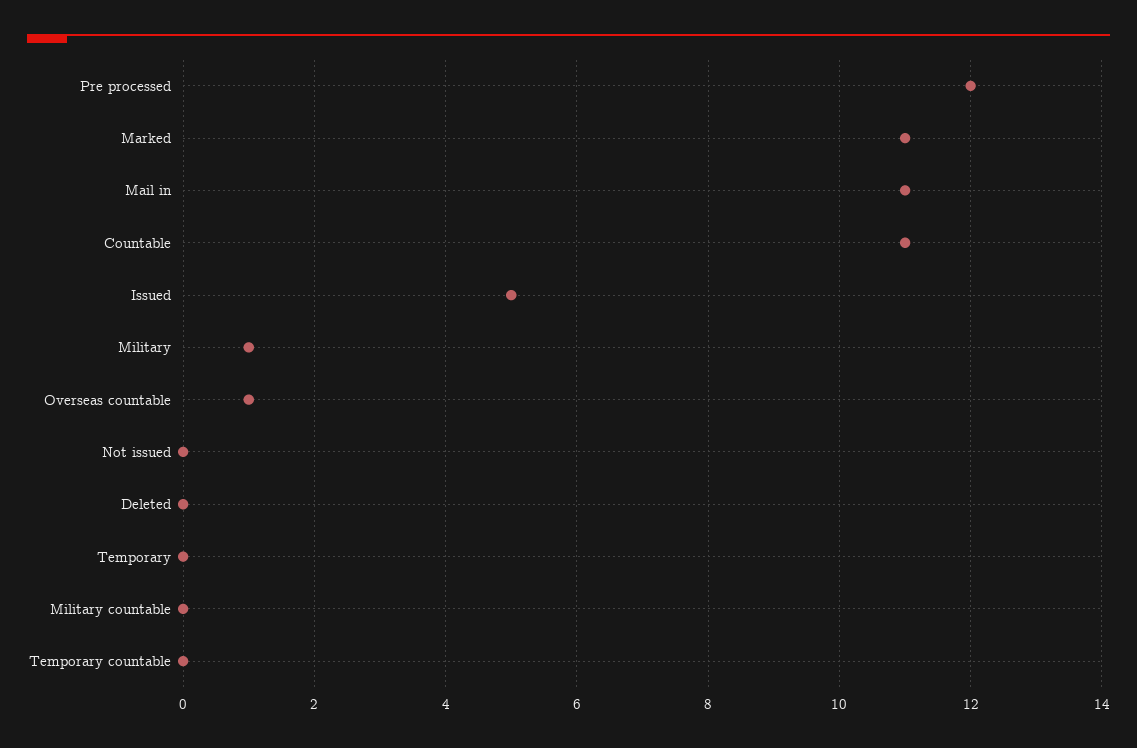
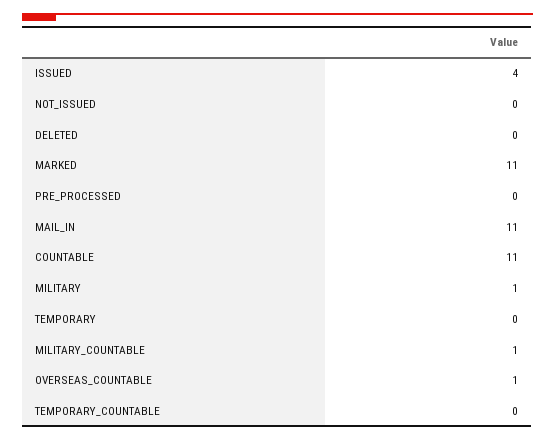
Pre processed: 12 -> 0
Issued: 5 -> 4
Military countable: 0 -> 1

